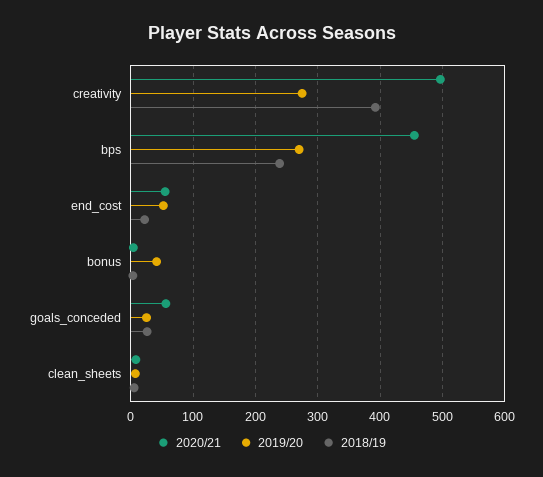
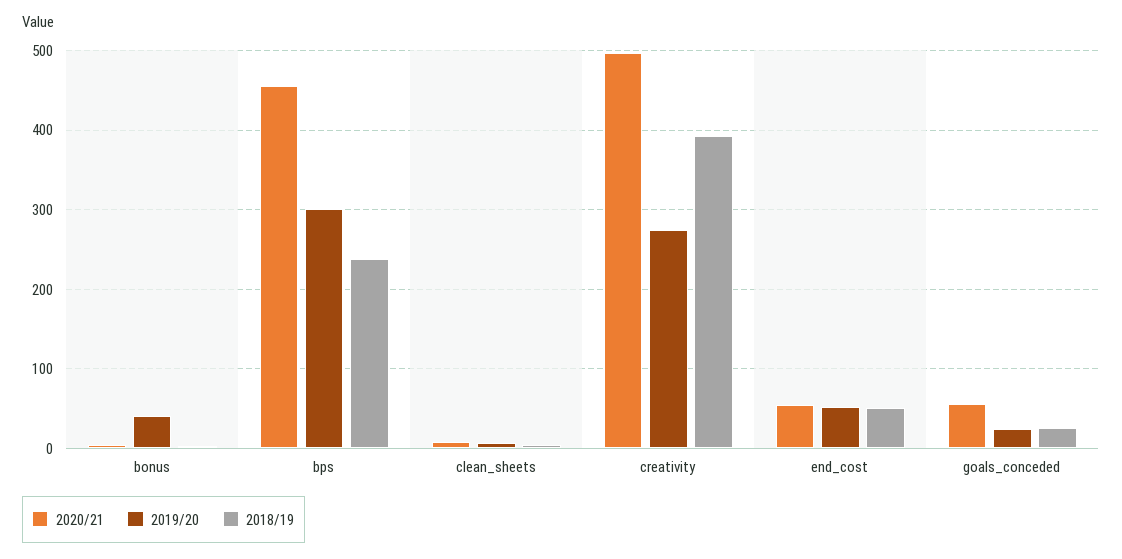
2019/20, bps: 270 -> 300
2018/19, end_cost: 20 -> 50

